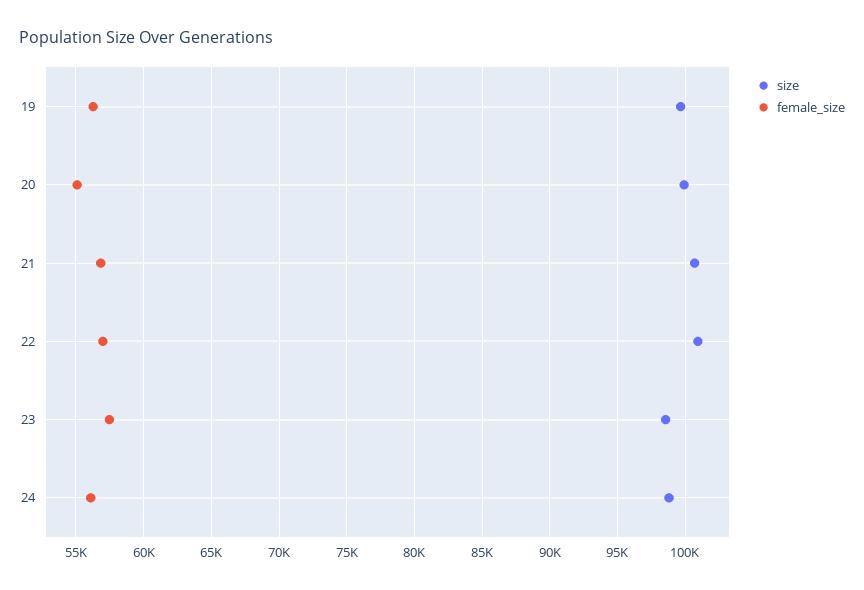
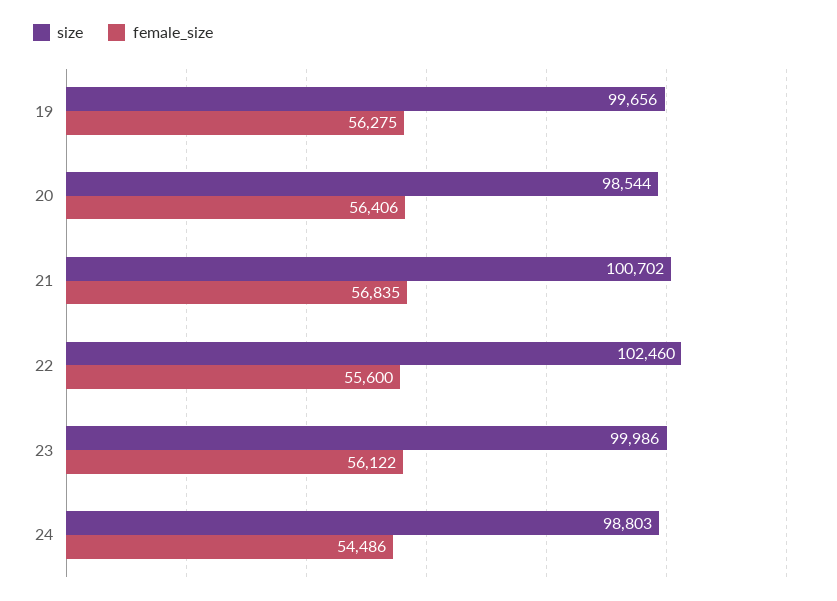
size, 20: 100000 -> 98544
female_size, 20: 55000 -> 56406
size, 22: 101000 -> 102460
female_size, 22: 57000 -> 55600
size, 23: 98500 -> 99986
female_size, 23: 57500 -> 56122
female_size, 24: 56000 -> 54486

